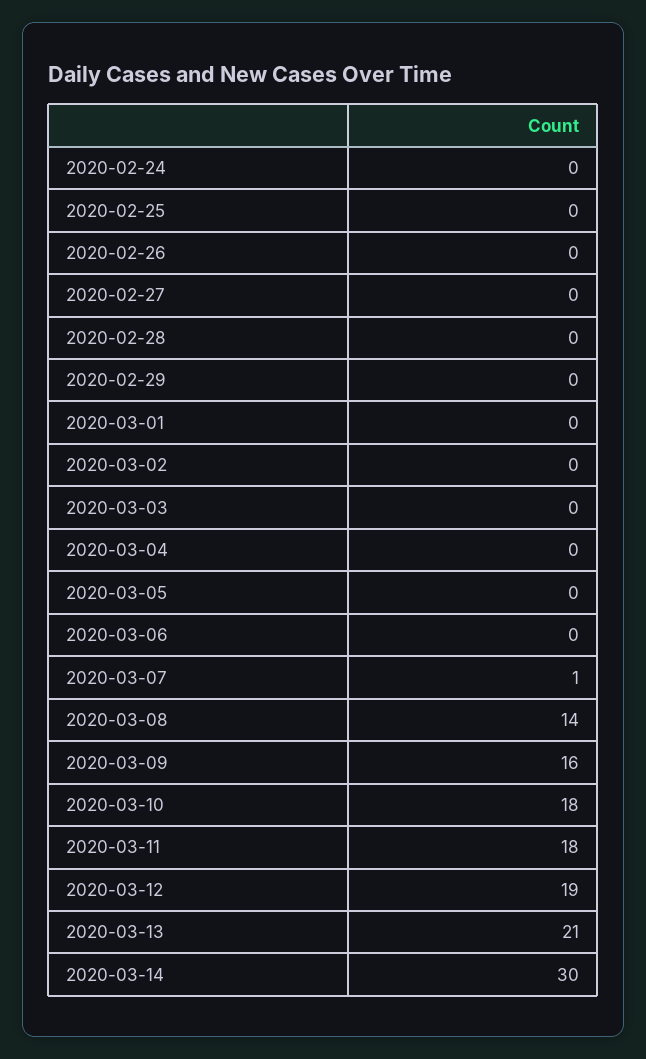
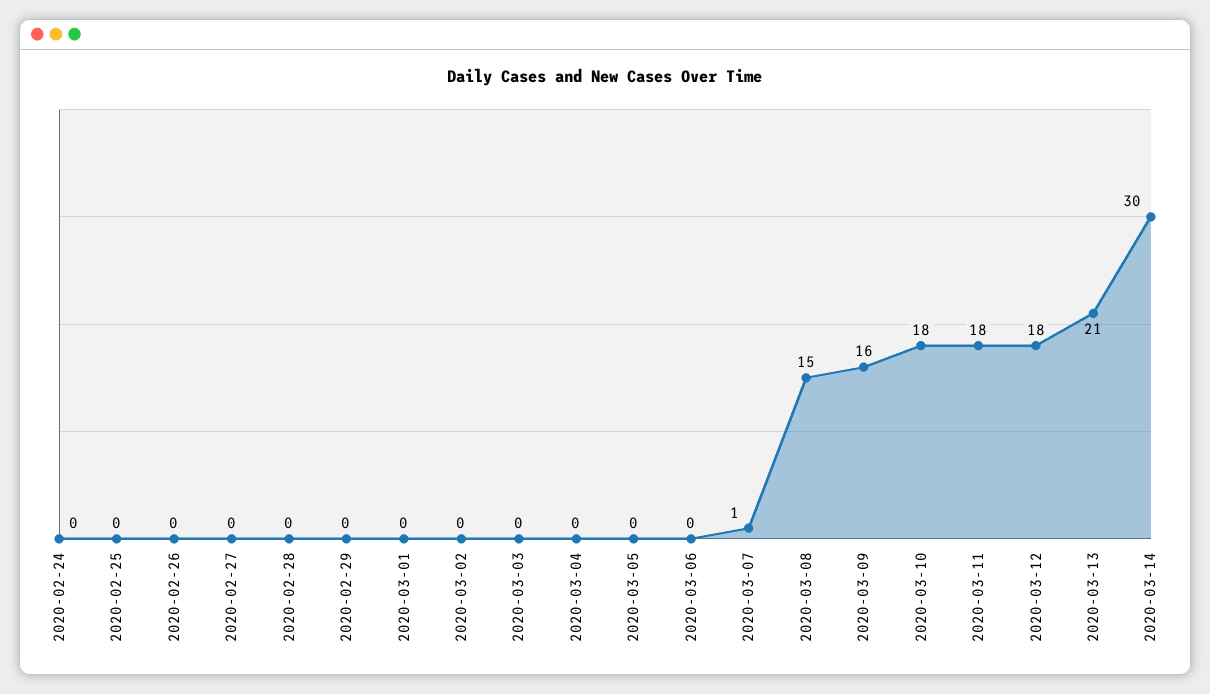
2020-03-08: 14 -> 15
2020-03-12: 19 -> 18

